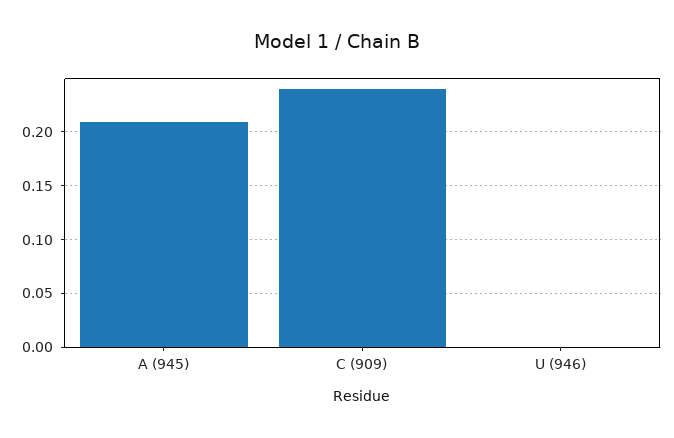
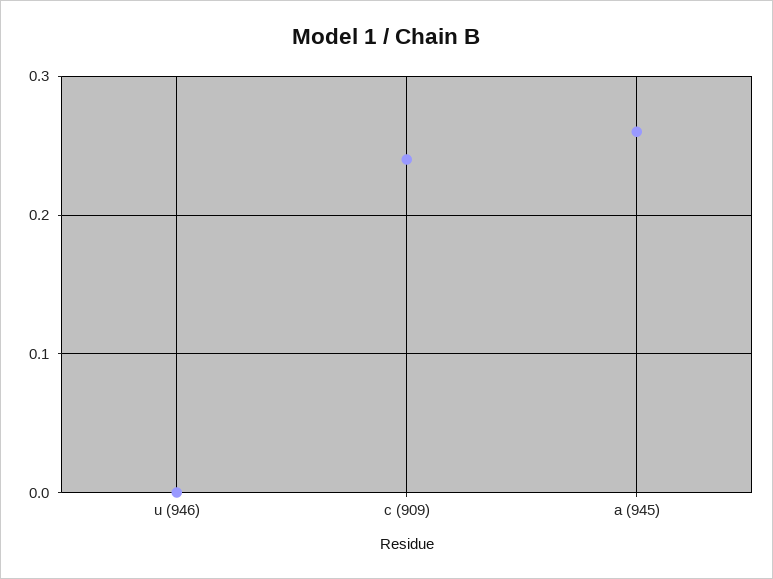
A (945): 0.21 -> 0.26

